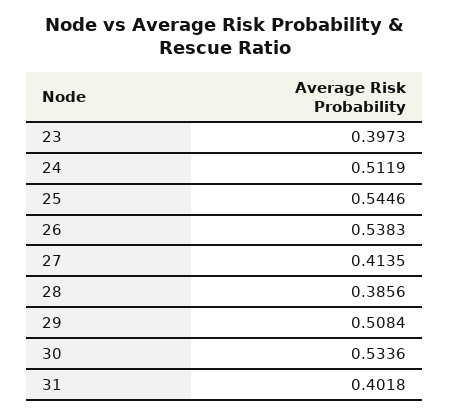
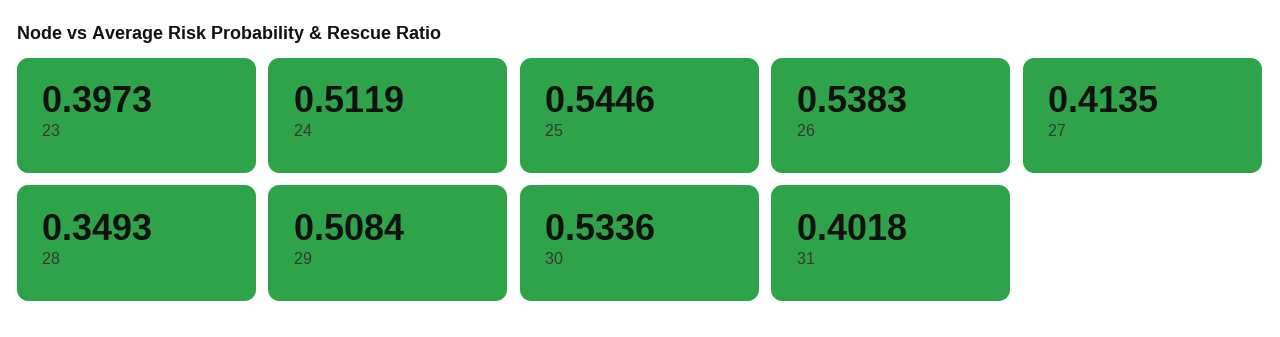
28: 0.3856 -> 0.3493

